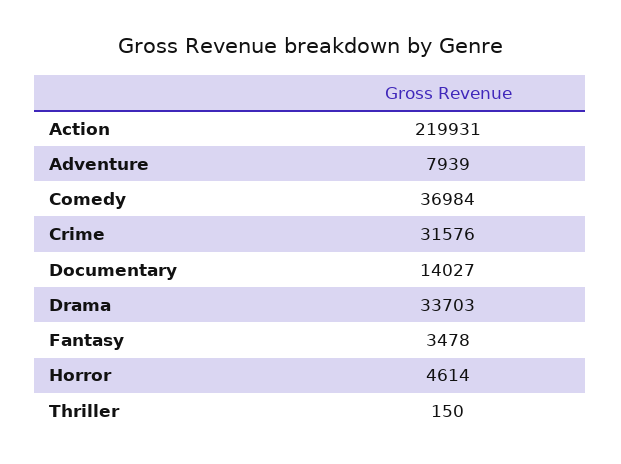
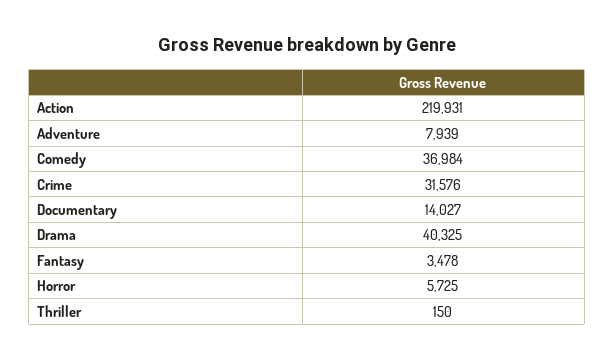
Drama: 33703 -> 40325
Horror: 4614 -> 5725

